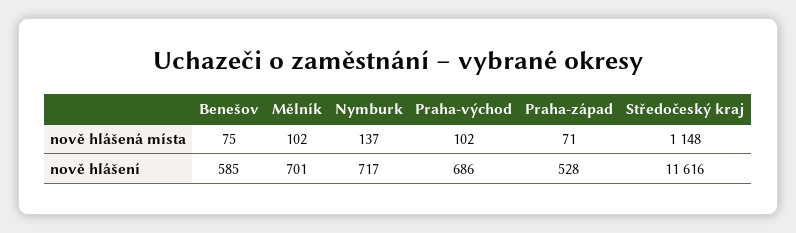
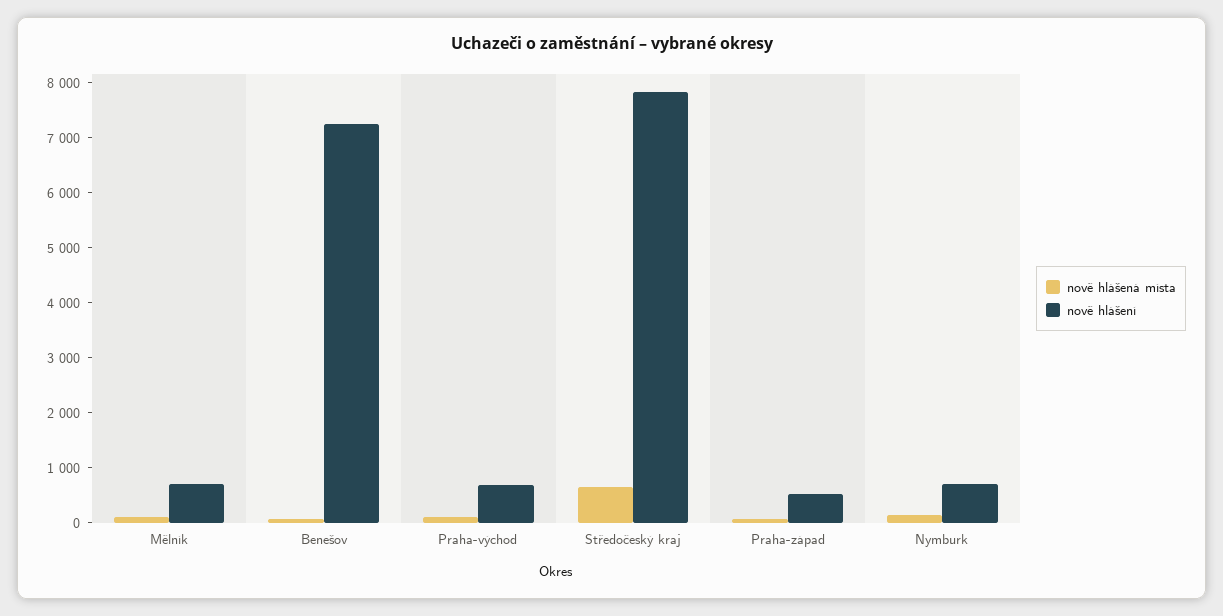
nově hlášená místa, Středočeský kraj: 1148 -> 600
nově hlášení, Benešov: 585 -> 7200
nově hlášení, Středočeský kraj: 11616 -> 7800

